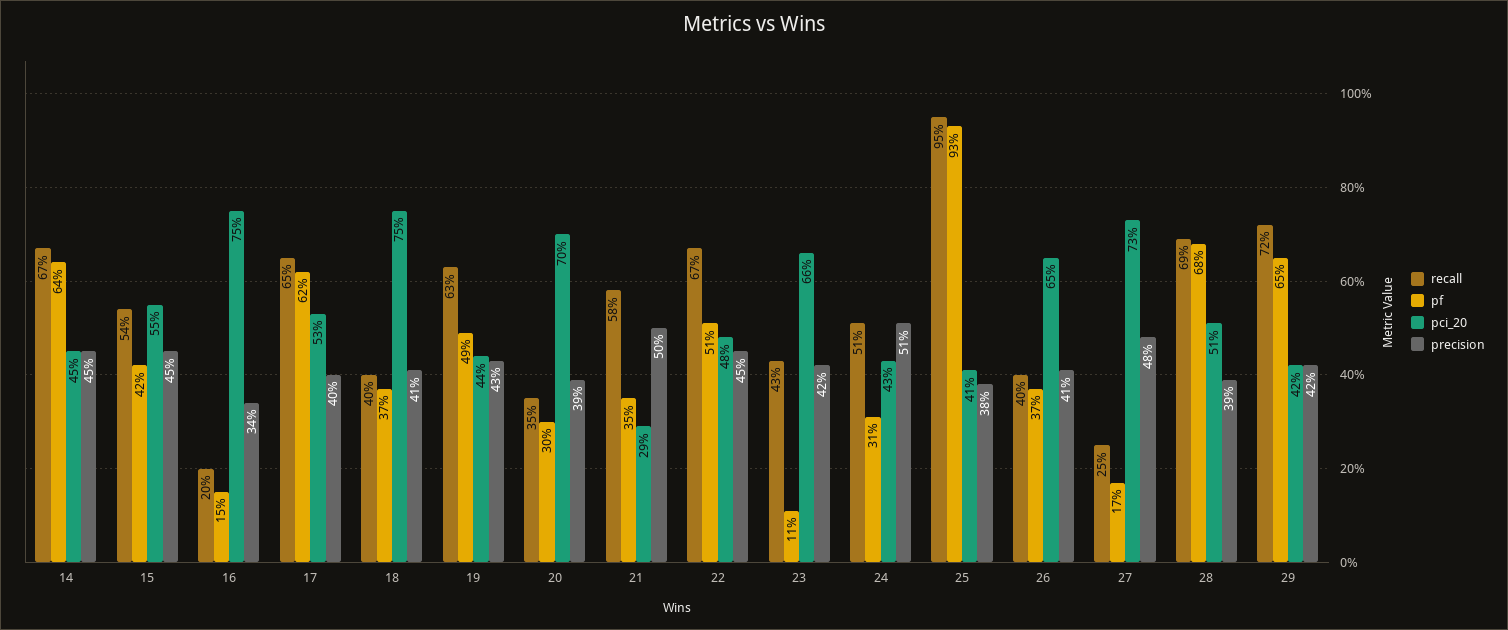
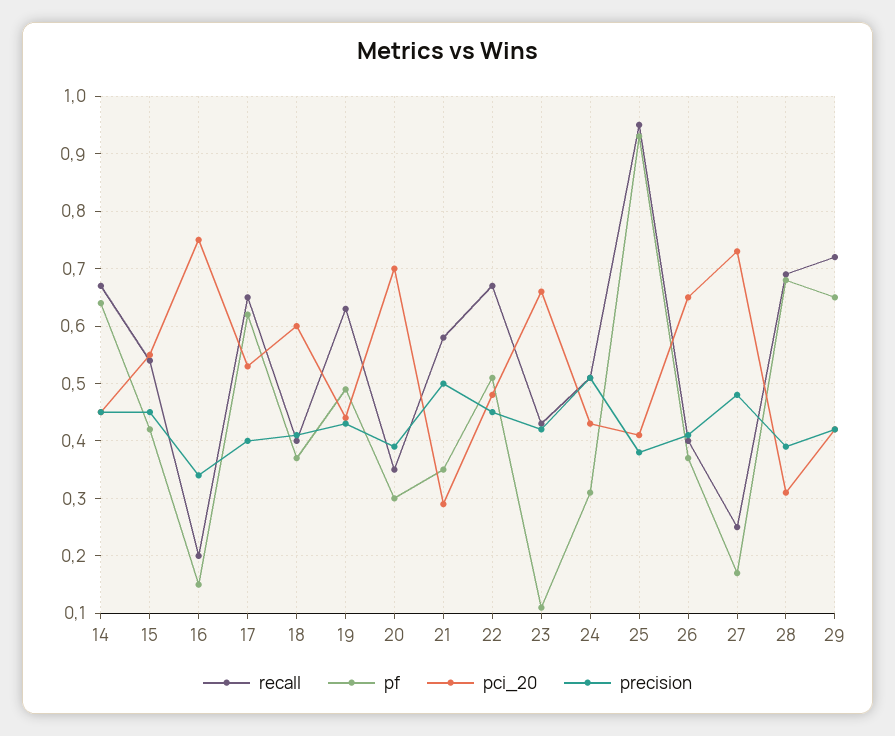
pci_20, 18: 0.75 -> 0.6
pci_20, 28: 0.51 -> 0.3

